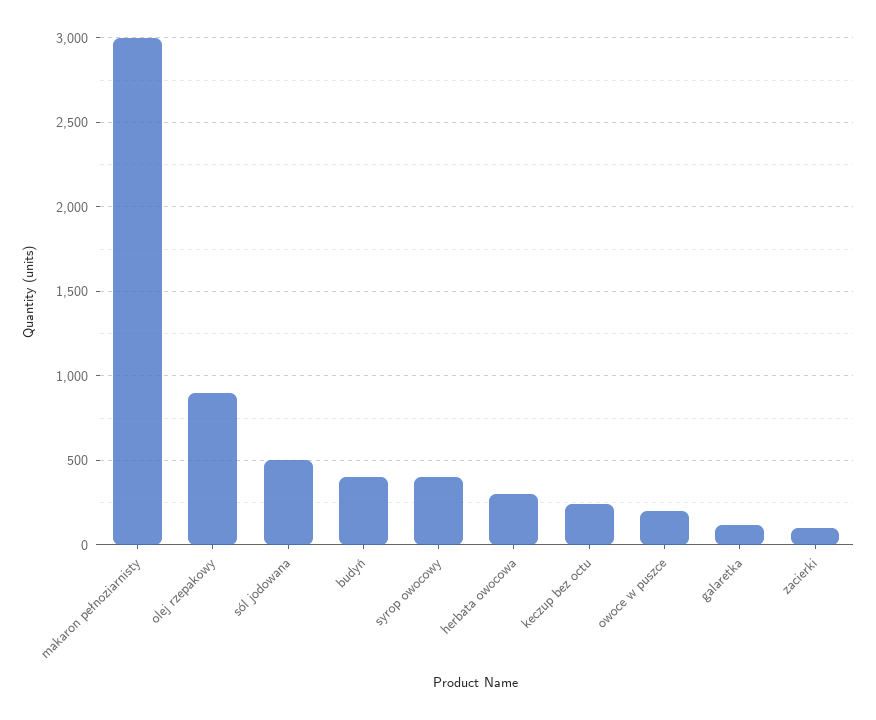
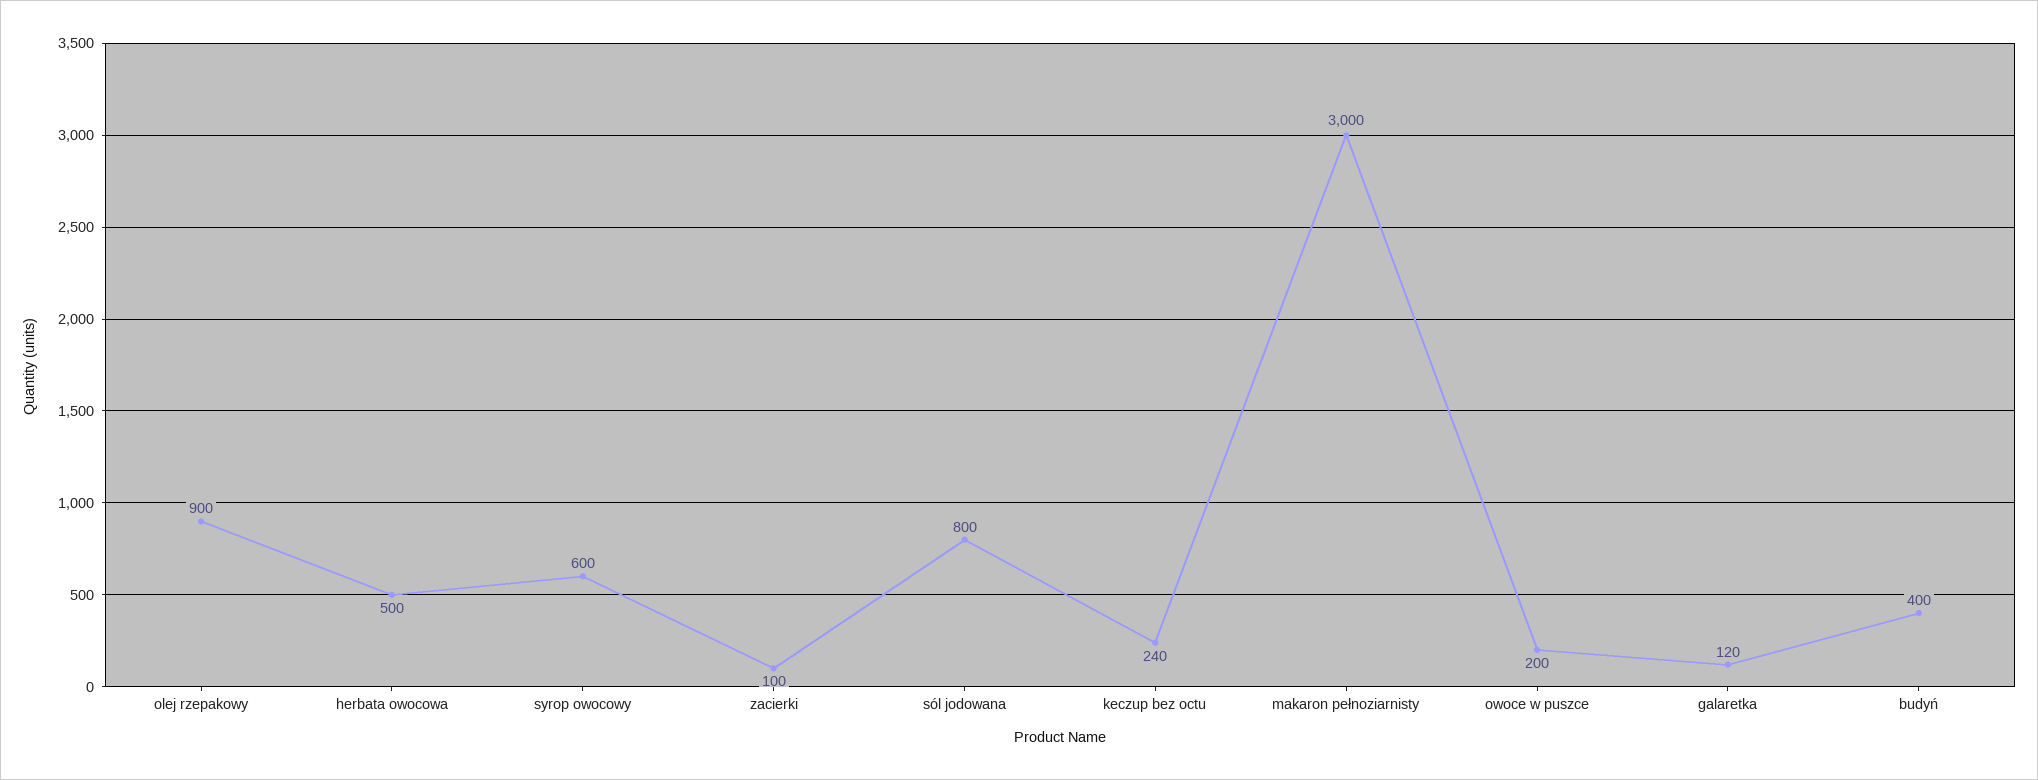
sól jodowana: 500 -> 800
syrop owocowy: 400 -> 600
herbata owocowa: 300 -> 500

